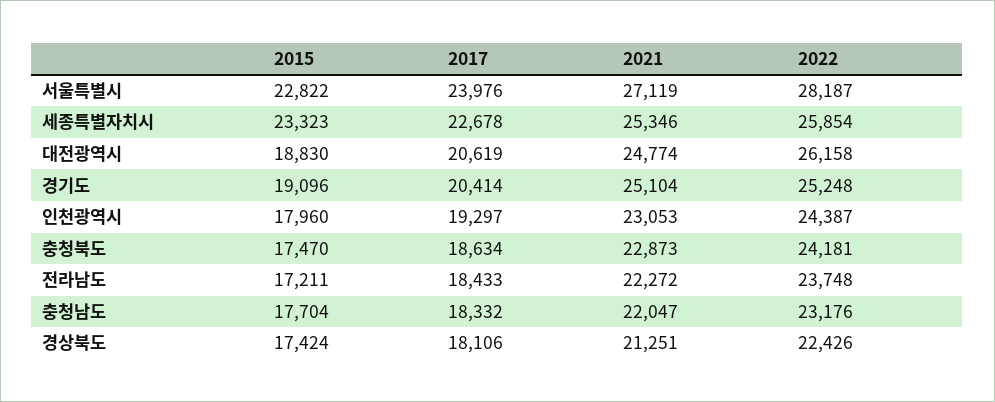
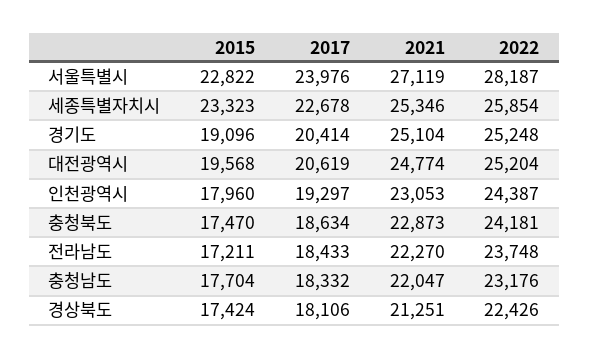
2015, 대전광역시: 18830 -> 19568
2022, 대전광역시: 26158 -> 25204
2021, 전라남도: 22272 -> 22270

